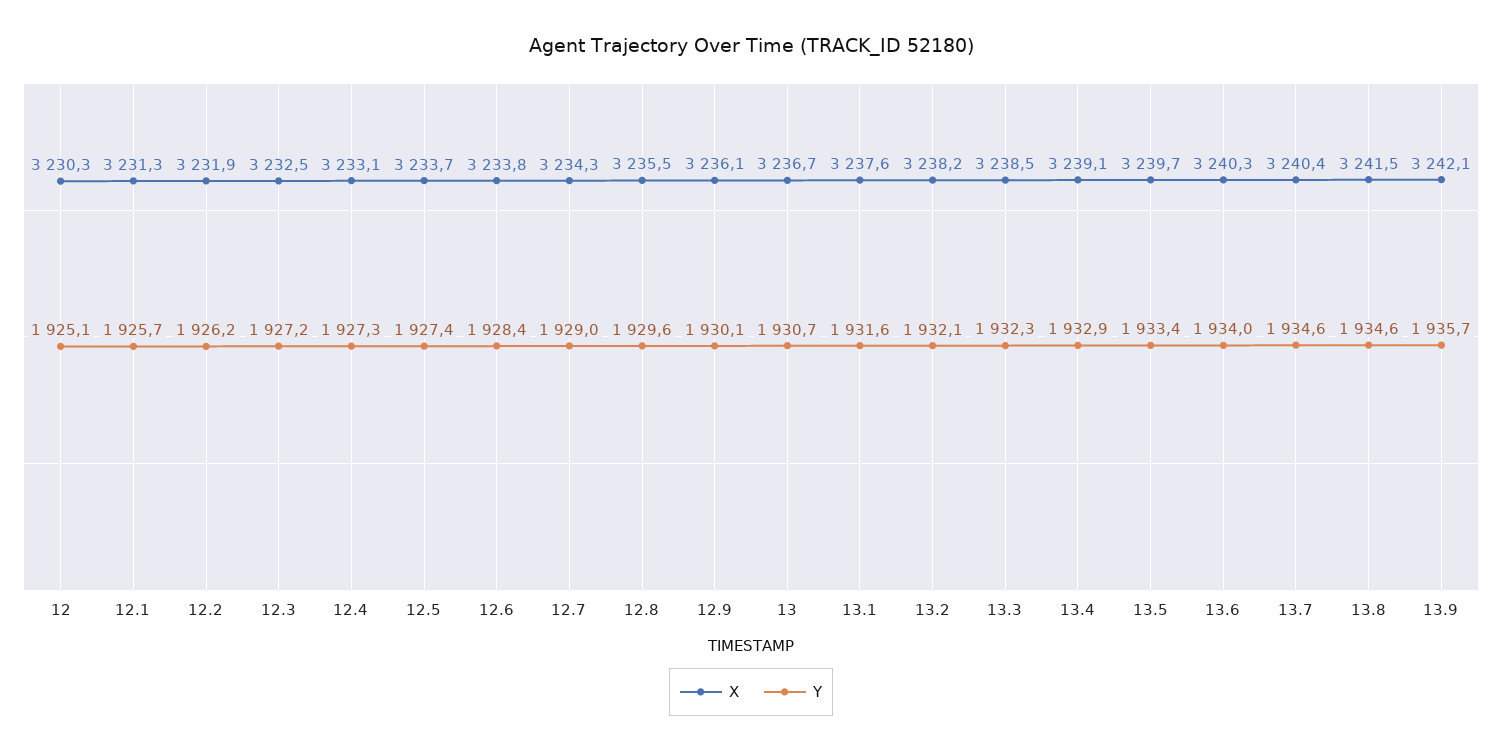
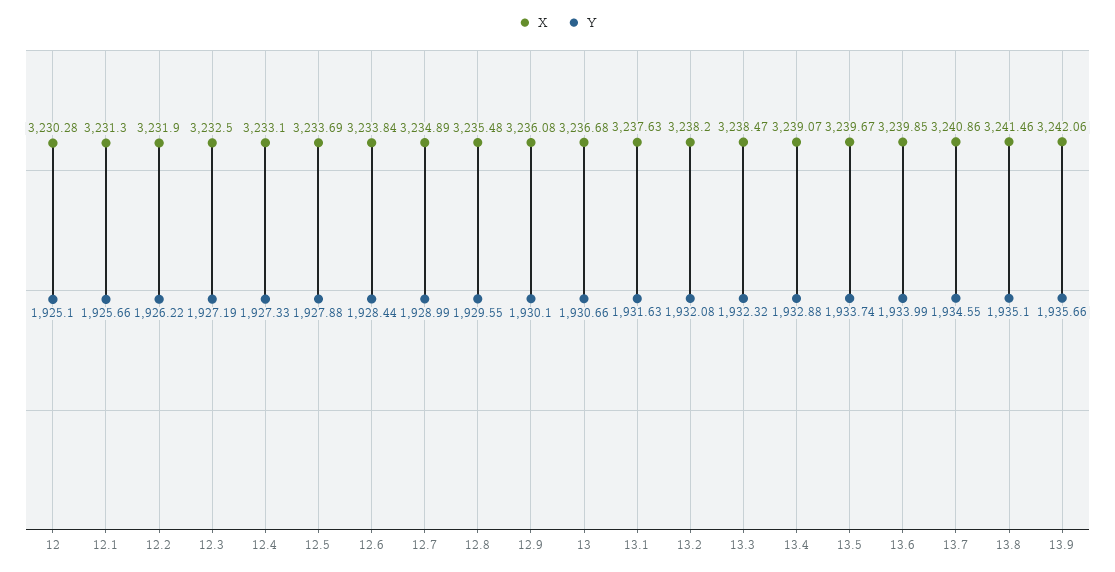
Y, 12.5: 1927.4 -> 1927.88
X, 12.7: 3234.3 -> 3234.89
Y, 13.5: 1933.4 -> 1933.74
X, 13.6: 3240.3 -> 3239.85
X, 13.7: 3240.4 -> 3240.86
Y, 13.8: 1934.6 -> 1935.1

